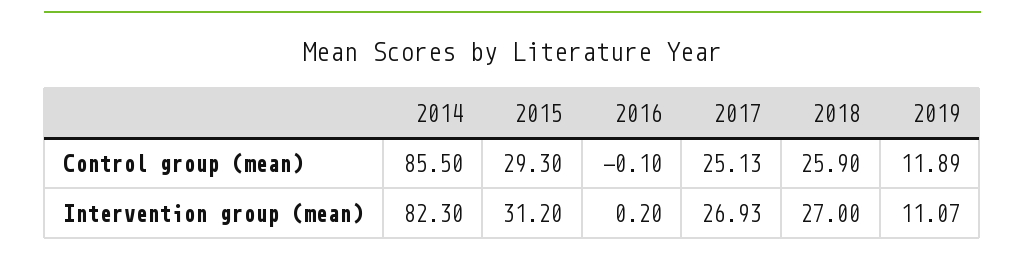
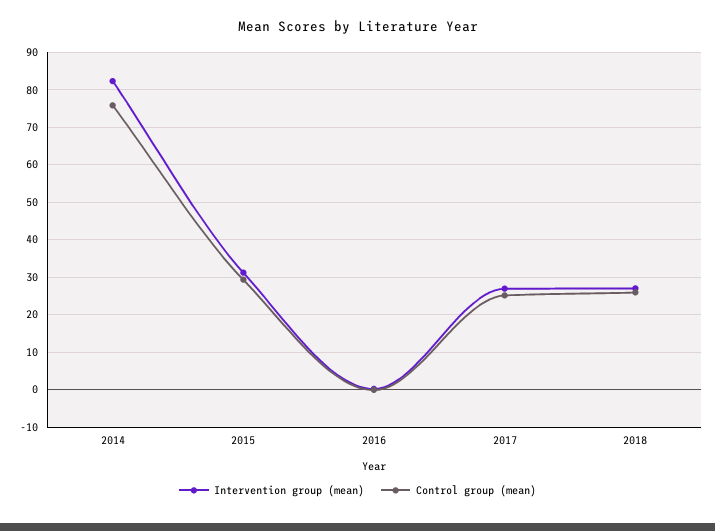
Control group (mean), 2014: 85.5 -> 76
Control group (mean), 2019: 11.89 -> none
Intervention group (mean), 2019: 11.07 -> none

